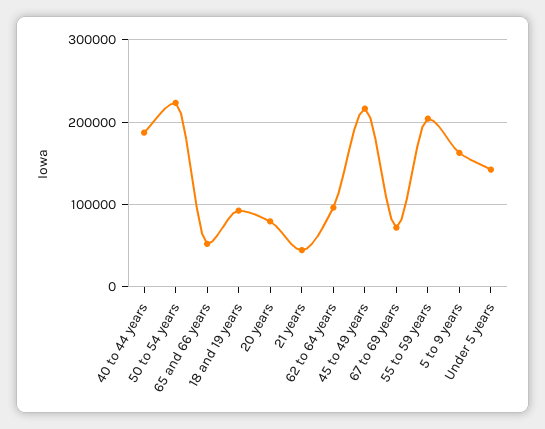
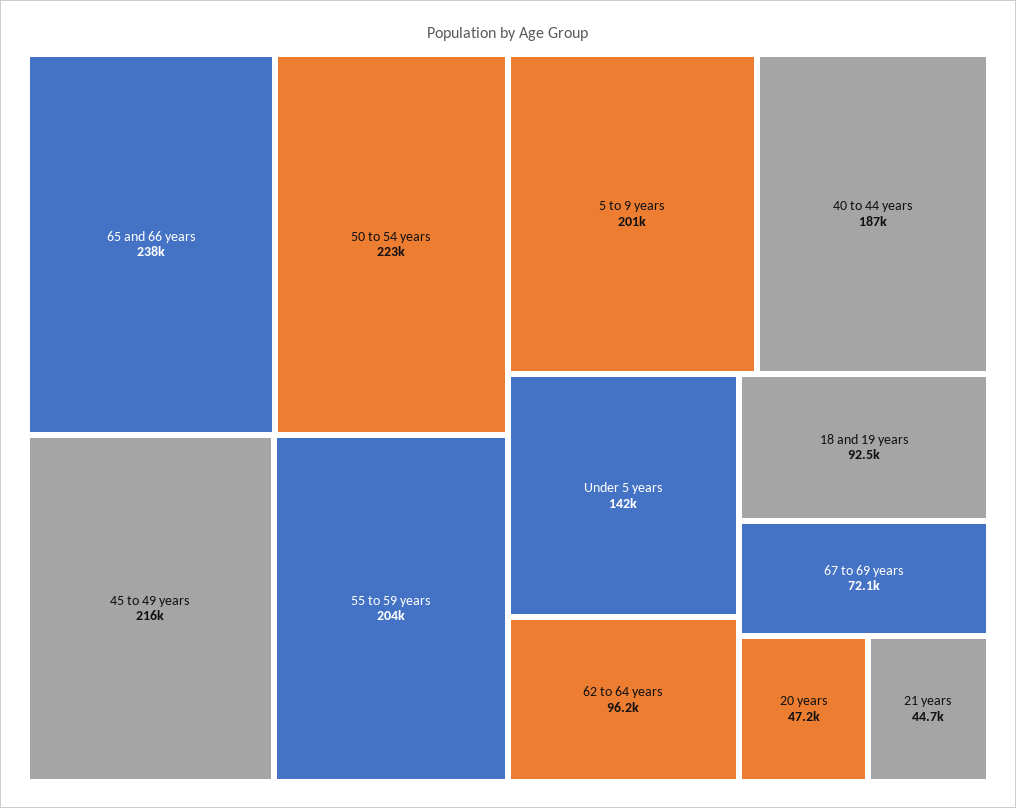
65 and 66 years: 50000 -> 238000
20 years: 80000 -> 47200
5 to 9 years: 160000 -> 201000

